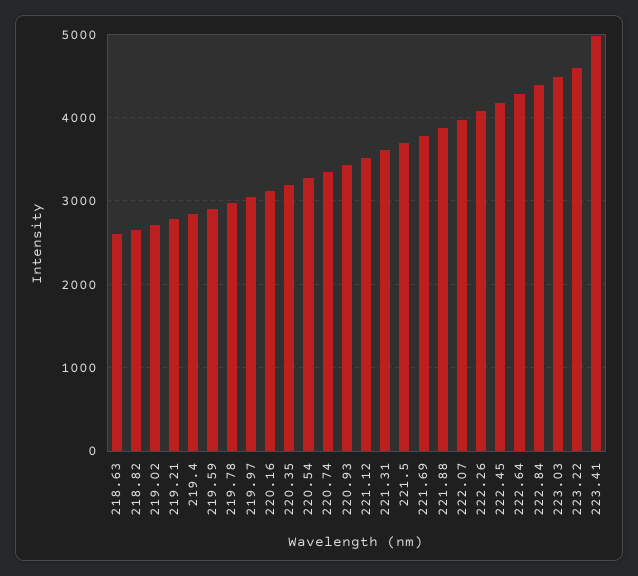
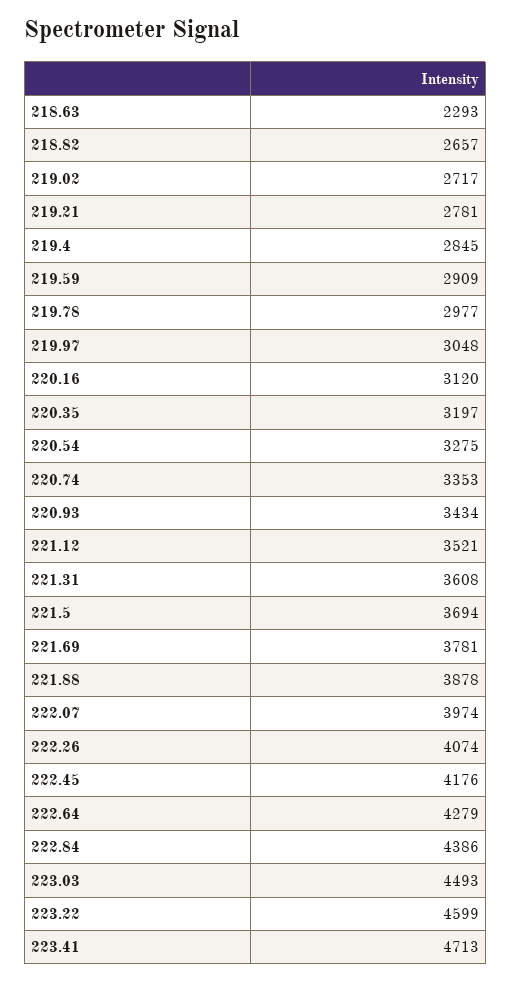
218.63: 2600 -> 2293
223.41: 5000 -> 4713

